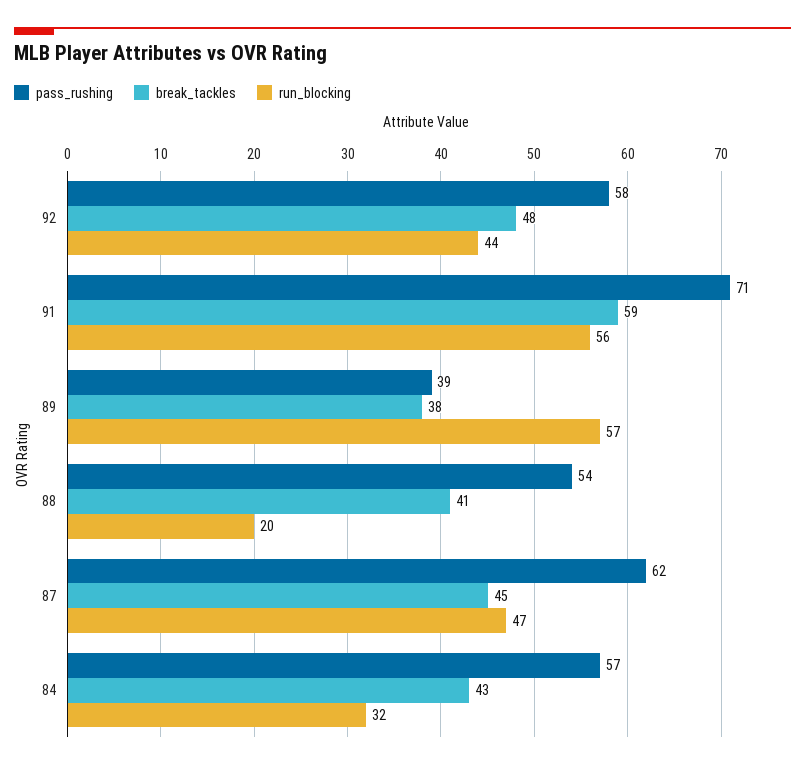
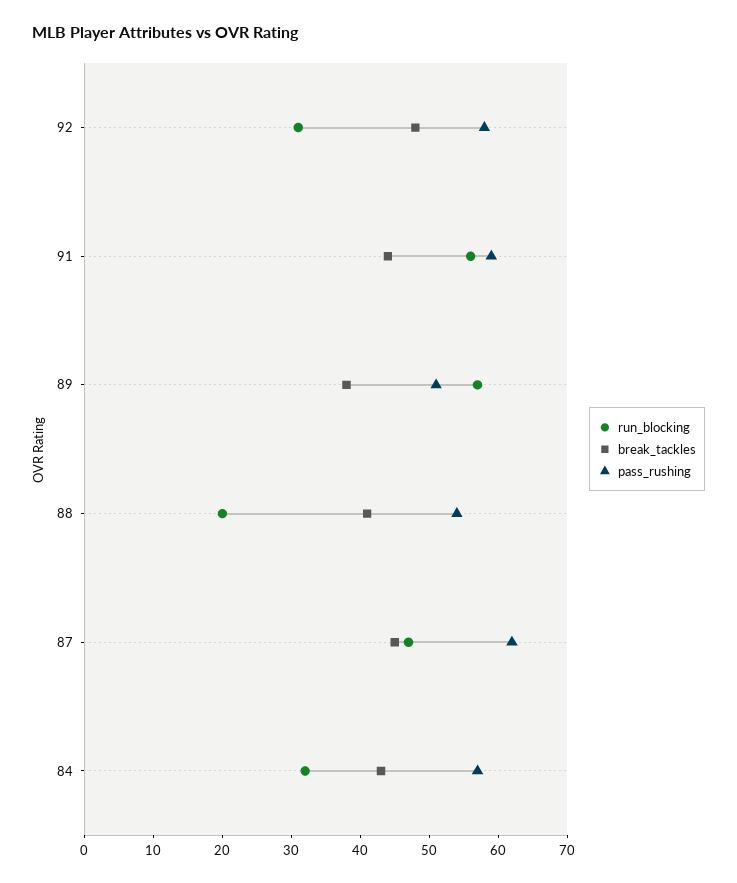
run_blocking, 92: 44 -> 30
pass_rushing, 91: 71 -> 60
break_tackles, 91: 59 -> 45
pass_rushing, 89: 39 -> 50

